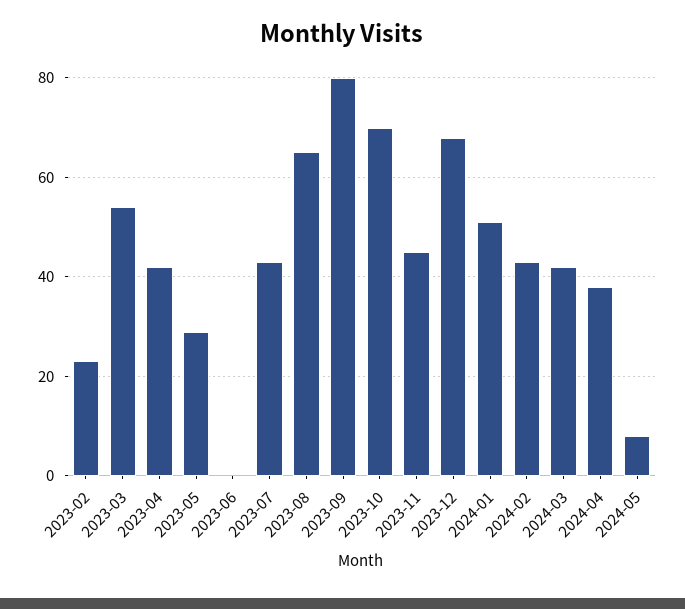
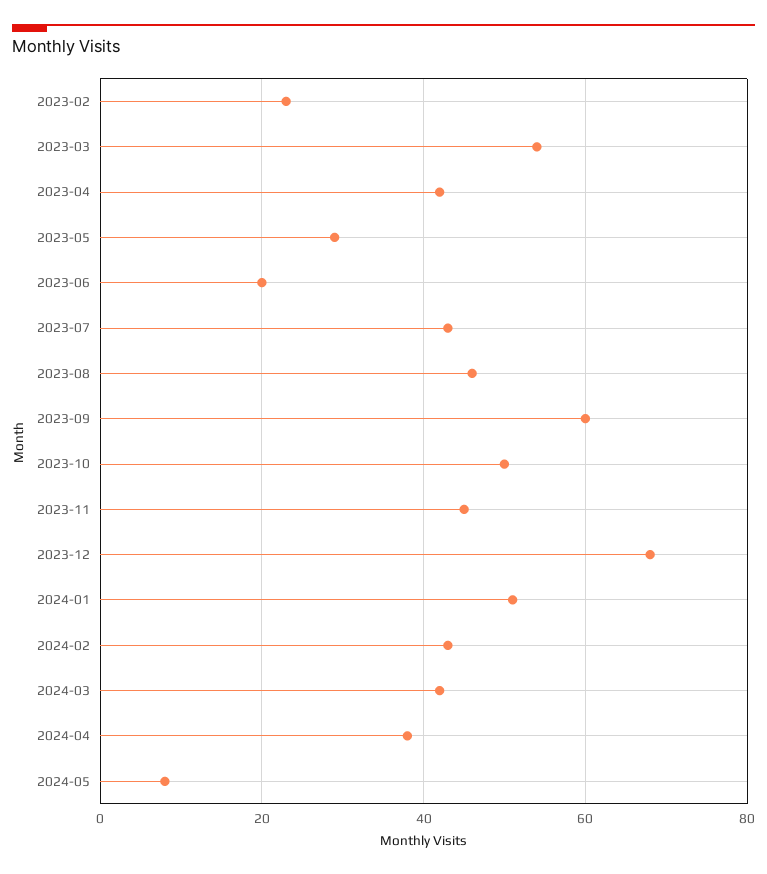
2023-06: 0 -> 20
2023-08: 65 -> 45
2023-09: 80 -> 60
2023-10: 70 -> 50

